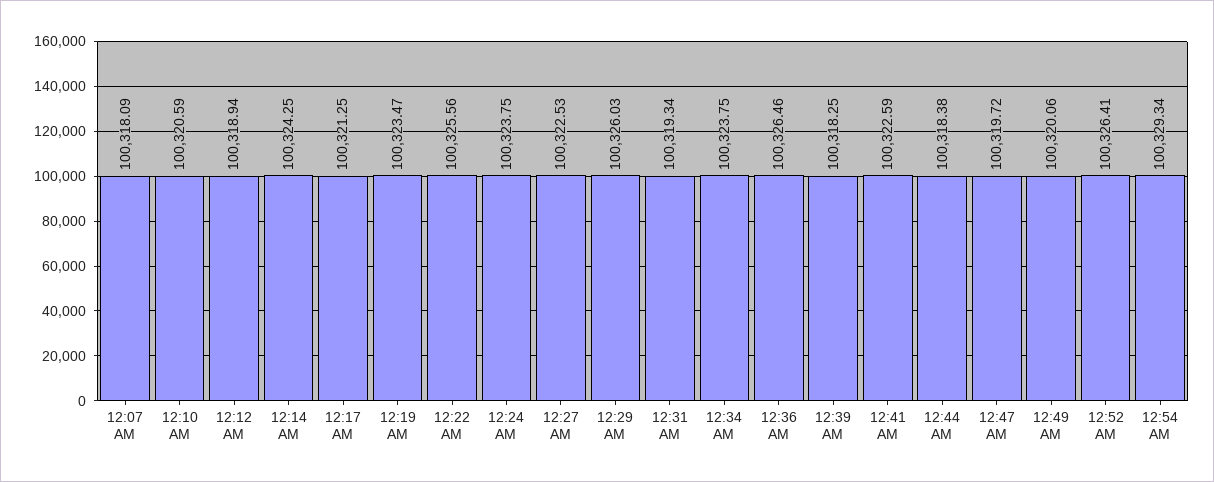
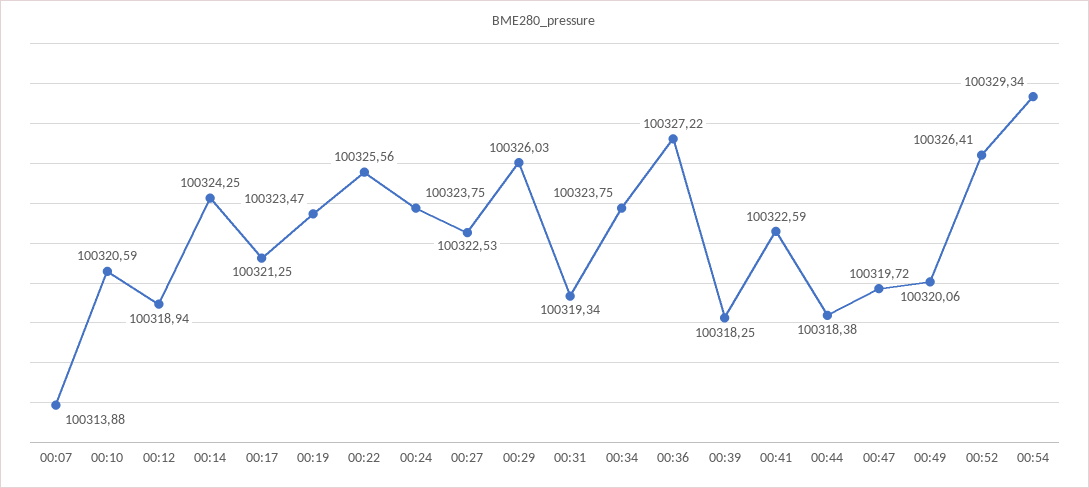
12:07 AM: 100318.09 -> 100313.88
12:36 AM: 100326.46 -> 100327.22

